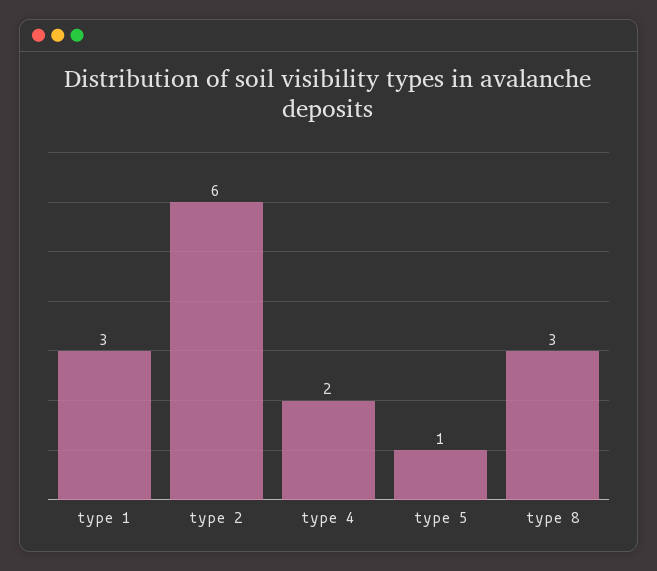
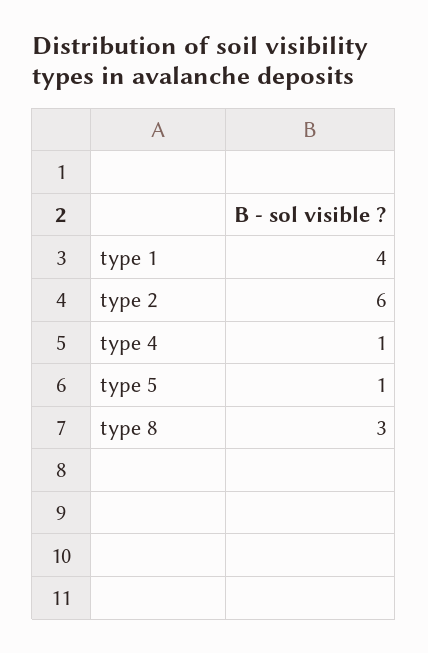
type 1: 3 -> 4
type 4: 2 -> 1

